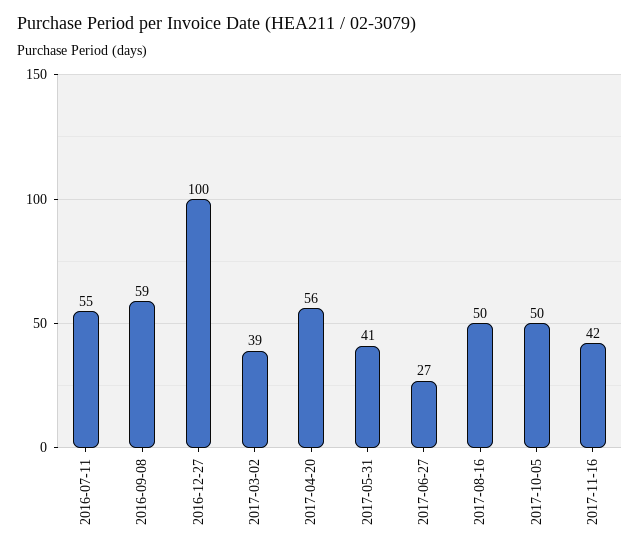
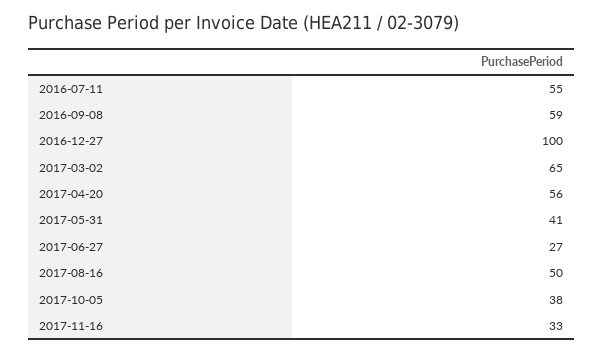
2017-03-02: 39 -> 65
2017-10-05: 50 -> 38
2017-11-16: 42 -> 33

